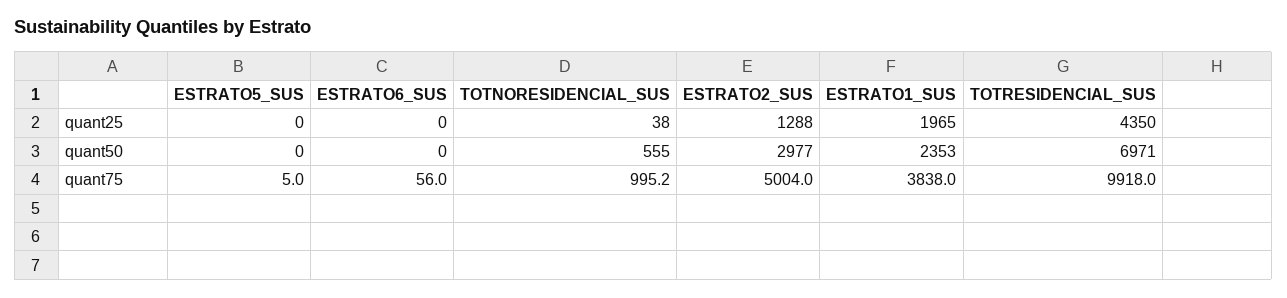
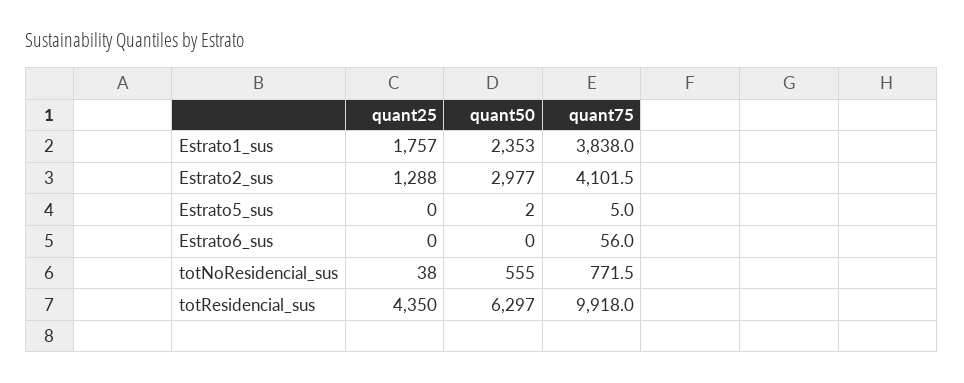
ESTRATO1_SUS, quant25: 1965 -> 1757
ESTRATO5_SUS, quant50: 0 -> 2
TOTRESIDENCIAL_SUS, quant50: 6971 -> 6297
TOTNORESIDENCIAL_SUS, quant75: 995.2 -> 771.5
ESTRATO2_SUS, quant75: 5004 -> 4101.5

